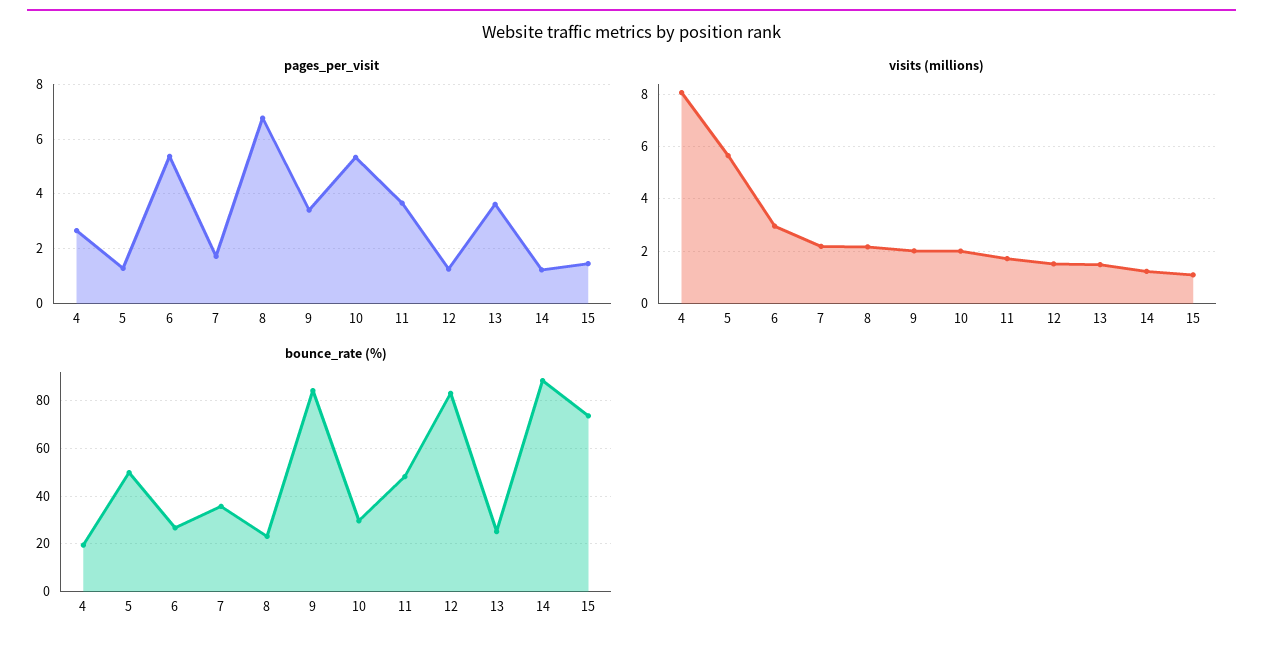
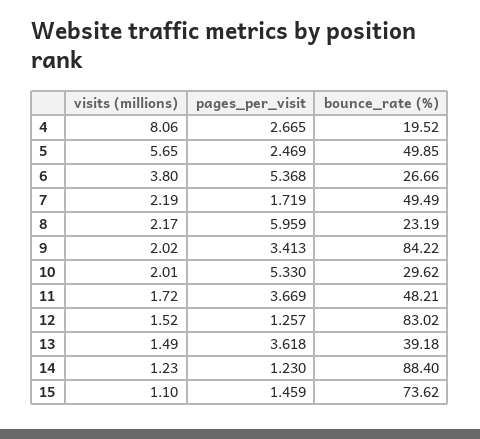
pages_per_visit, 5: 1.25 -> 2.469
pages_per_visit, 8: 6.75 -> 5.959
visits (millions), 6: 3 -> 3.8
bounce_rate (%), 7: 35 -> 49.49
bounce_rate (%), 13: 25 -> 39.18

